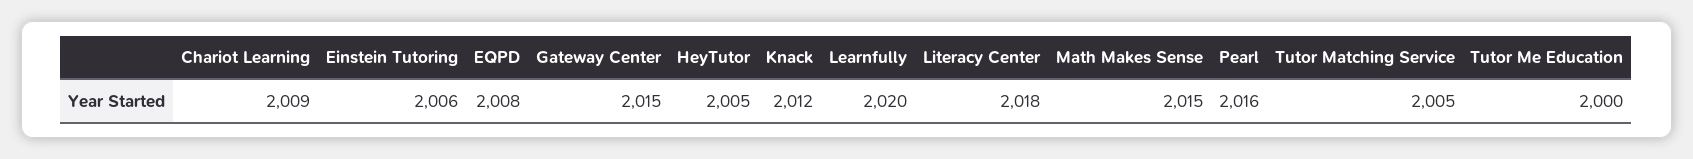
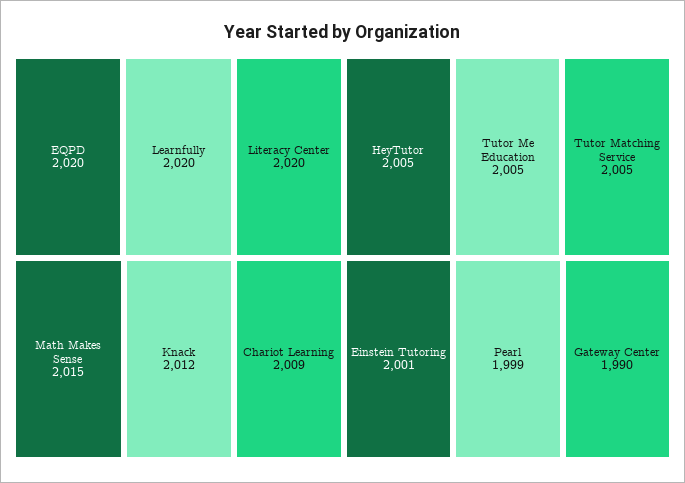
Einstein Tutoring: 2006 -> 2001
EQPD: 2008 -> 2020
Gateway Center: 2015 -> 1990
Literacy Center: 2018 -> 2020
Pearl: 2016 -> 1999
Tutor Me Education: 2000 -> 2005

